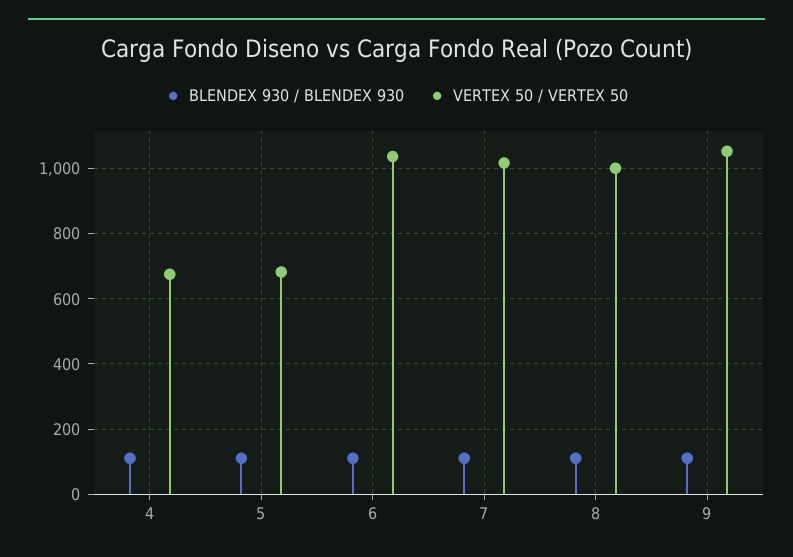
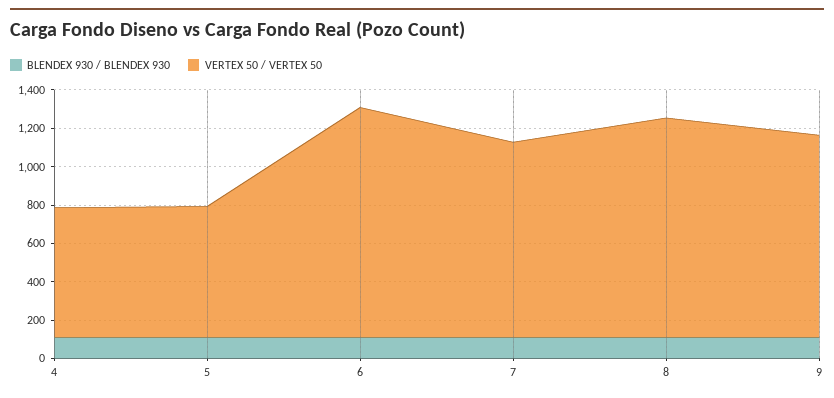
VERTEX 50 / VERTEX 50, 6: 1040 -> 1200
VERTEX 50 / VERTEX 50, 8: 1000 -> 1150

